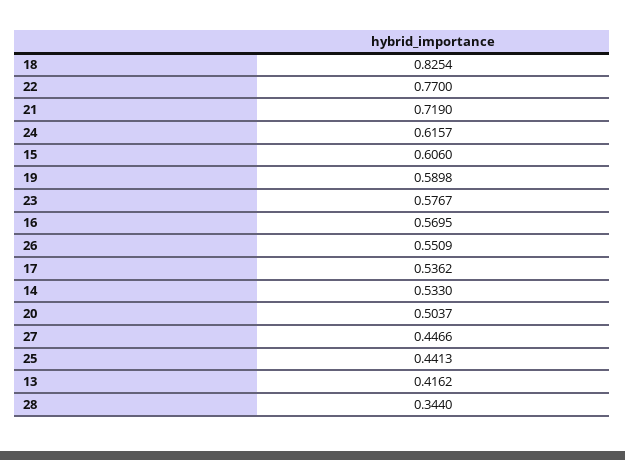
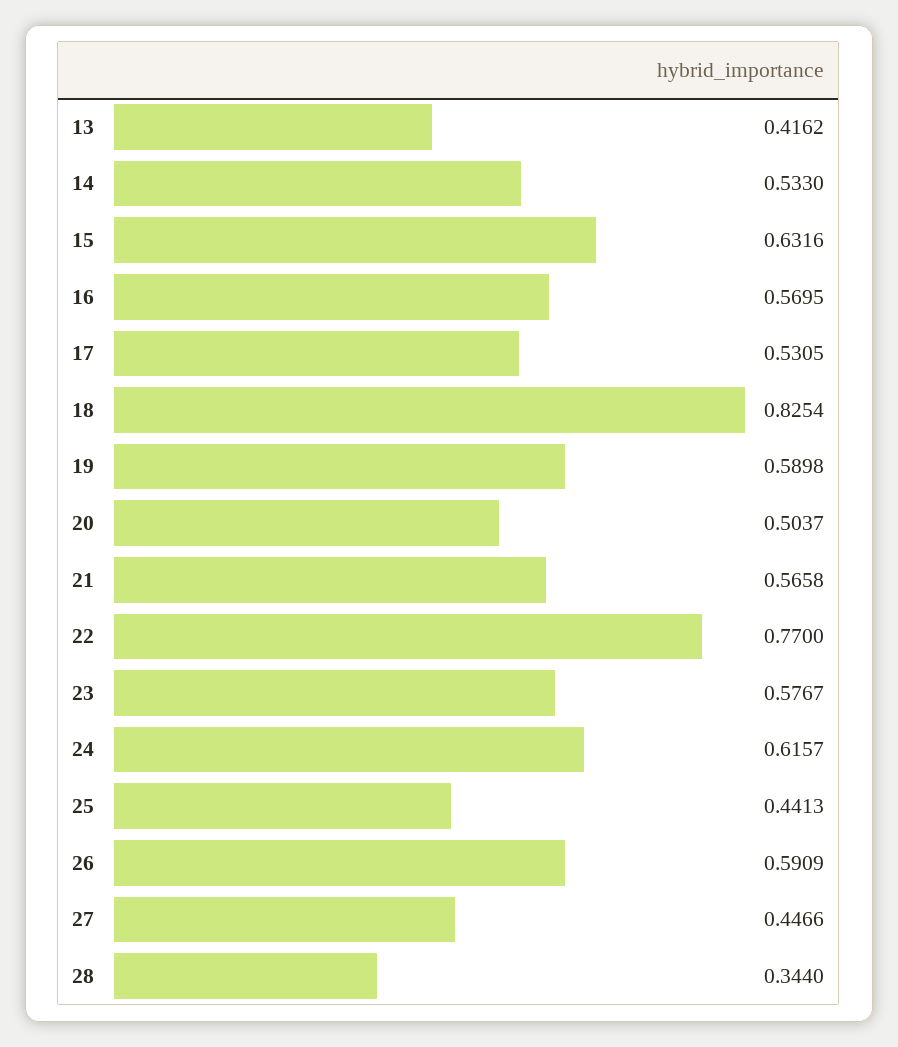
21: 0.719 -> 0.5658
15: 0.606 -> 0.6316
26: 0.5509 -> 0.5909
17: 0.5362 -> 0.5305

